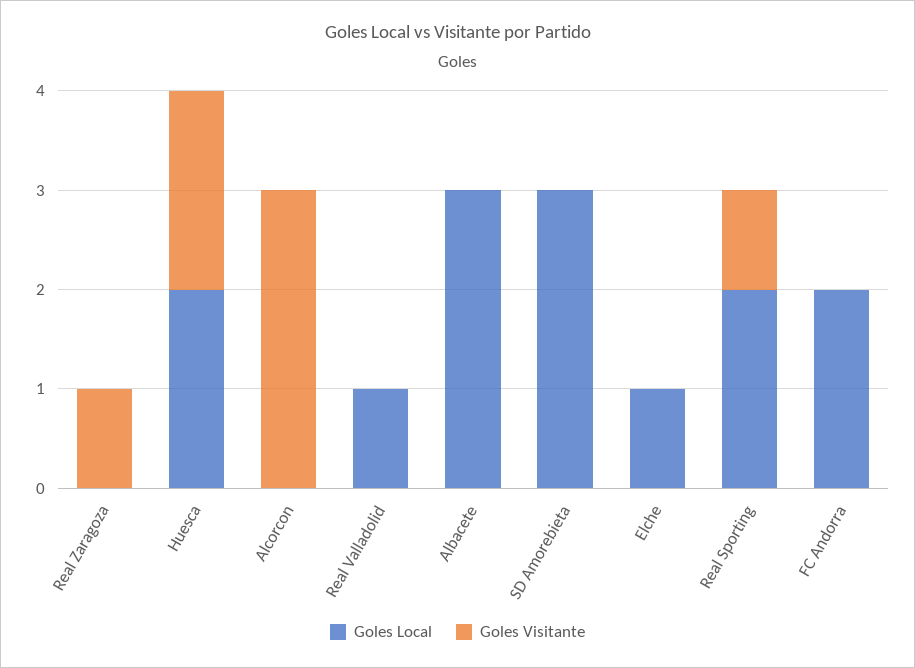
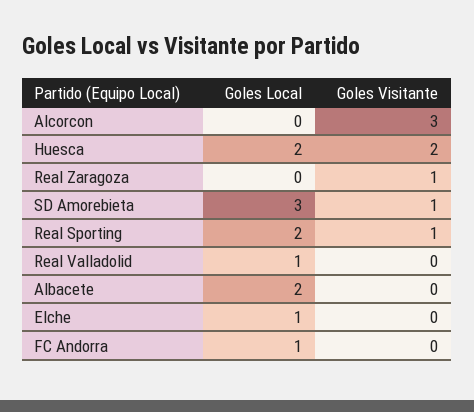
Goles Local, Albacete: 3 -> 2
Goles Visitante, SD Amorebieta: 0 -> 1
Goles Local, FC Andorra: 2 -> 1

